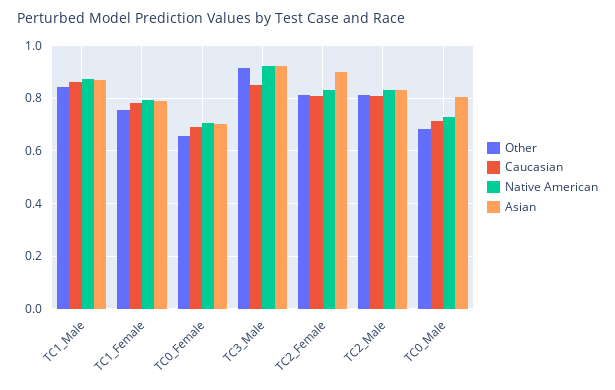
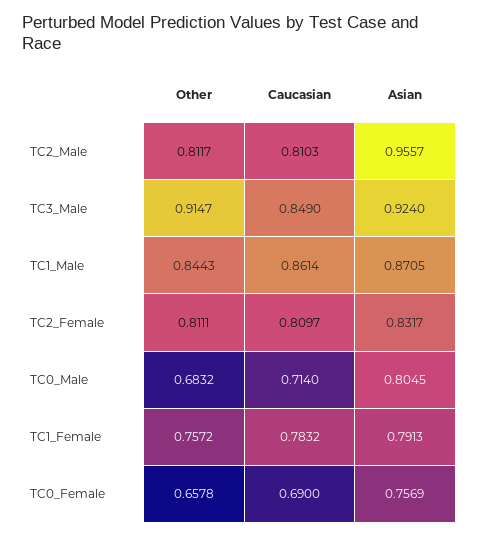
Native American, TC1_Male: 0.875 -> none
Native American, TC1_Female: 0.8 -> none
Native American, TC0_Female: 0.7 -> none
Asian, TC0_Female: 0.7 -> 0.7569
Native American, TC3_Male: 0.925 -> none
Native American, TC2_Female: 0.825 -> none
Asian, TC2_Female: 0.9 -> 0.8317
Native American, TC2_Male: 0.825 -> none
Asian, TC2_Male: 0.825 -> 0.9557
Native American, TC0_Male: 0.725 -> none

